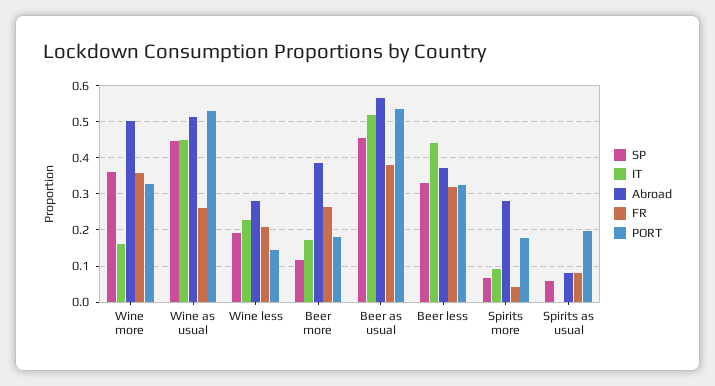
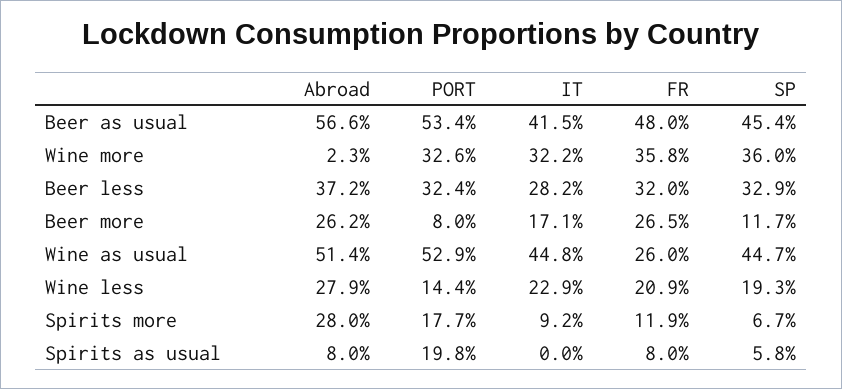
IT, Wine more: 0.16 -> 0.322
Abroad, Wine more: 0.5 -> 0.023
Abroad, Beer more: 0.38 -> 0.262
PORT, Beer more: 0.18 -> 0.08
IT, Beer as usual: 0.52 -> 0.415
FR, Beer as usual: 0.38 -> 0.48
IT, Beer less: 0.44 -> 0.282
FR, Spirits more: 0.04 -> 0.119

